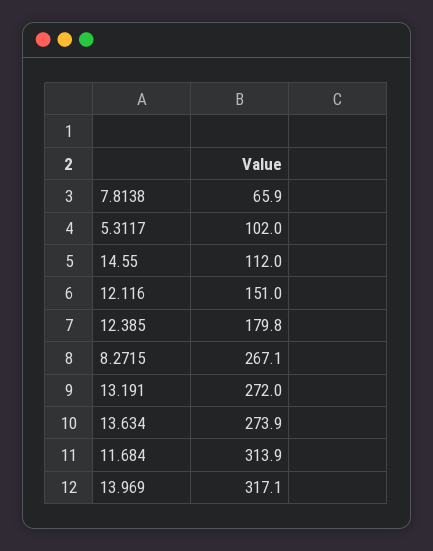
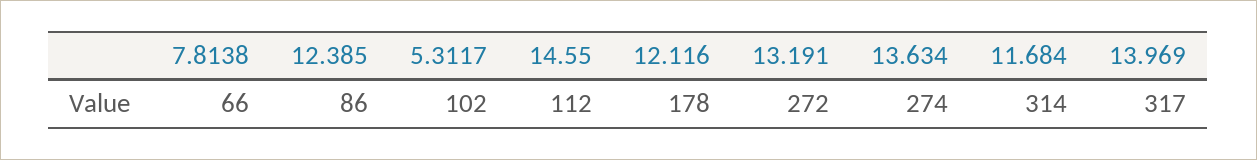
12.116: 151 -> 178
12.385: 179.8 -> 86
8.2715: 267.1 -> none

